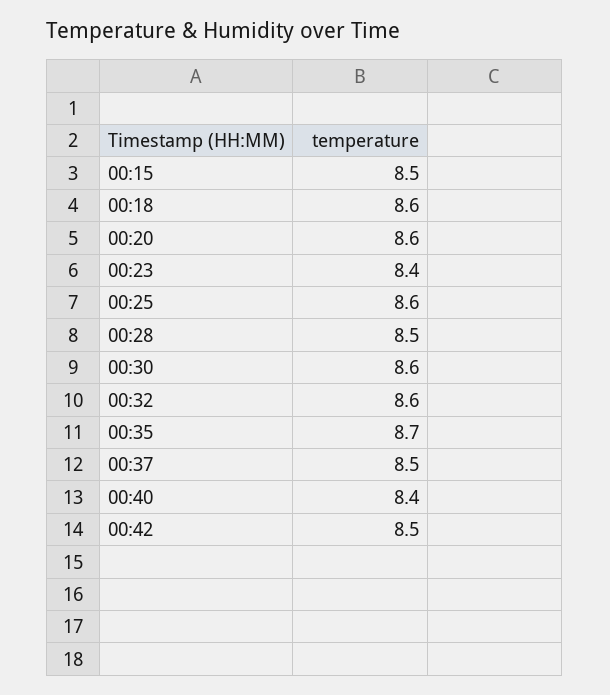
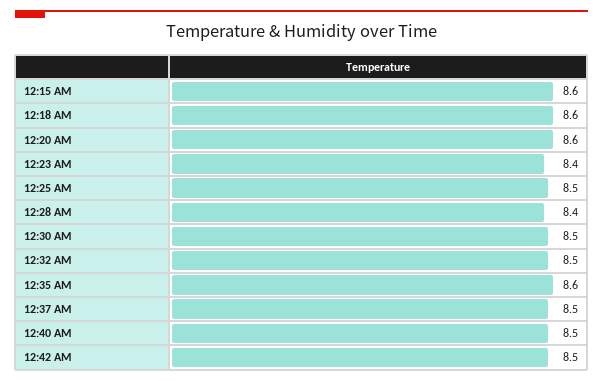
00:15: 8.5 -> 8.6
00:25: 8.6 -> 8.5
00:28: 8.5 -> 8.4
00:30: 8.6 -> 8.5
00:32: 8.6 -> 8.5
00:35: 8.7 -> 8.6
00:40: 8.4 -> 8.5

